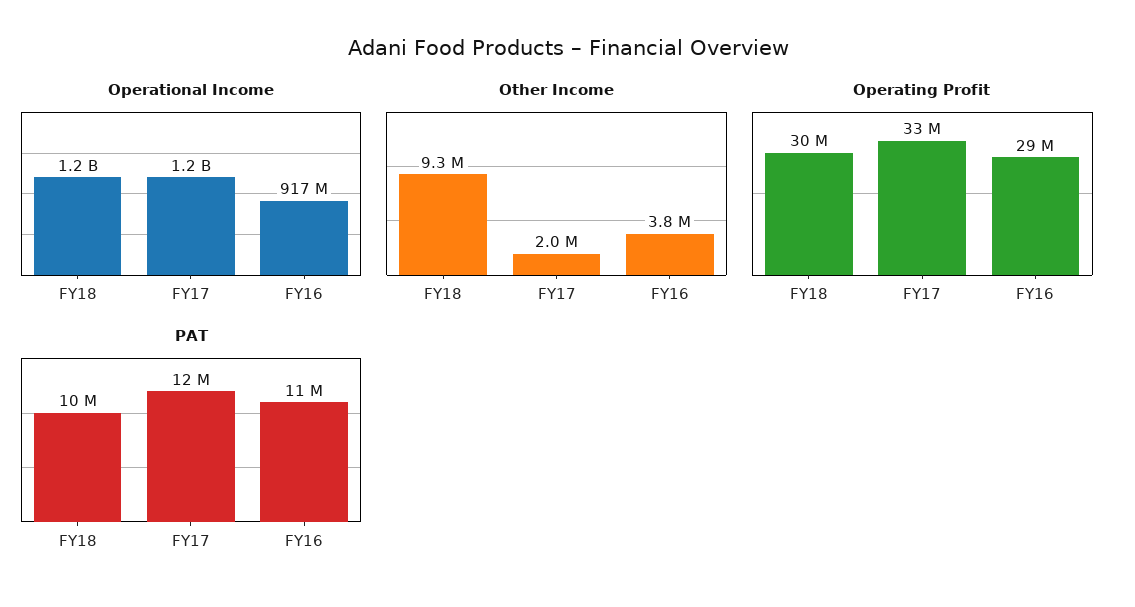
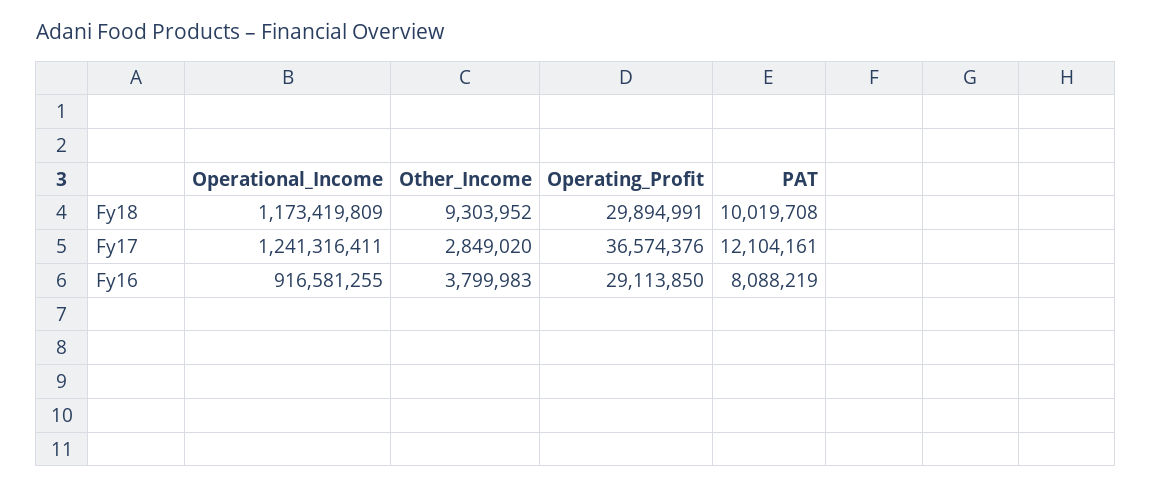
Other Income, FY17: 2000000 -> 2849020
Operating Profit, FY17: 33000000 -> 36574376
PAT, FY16: 11000000 -> 8088219

